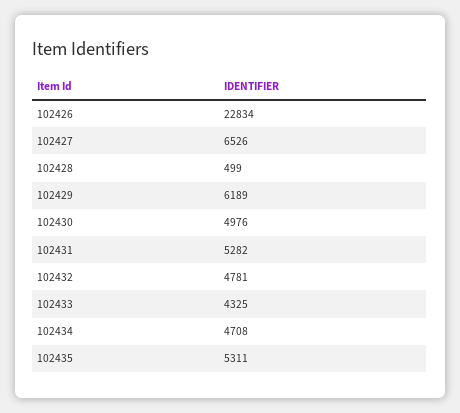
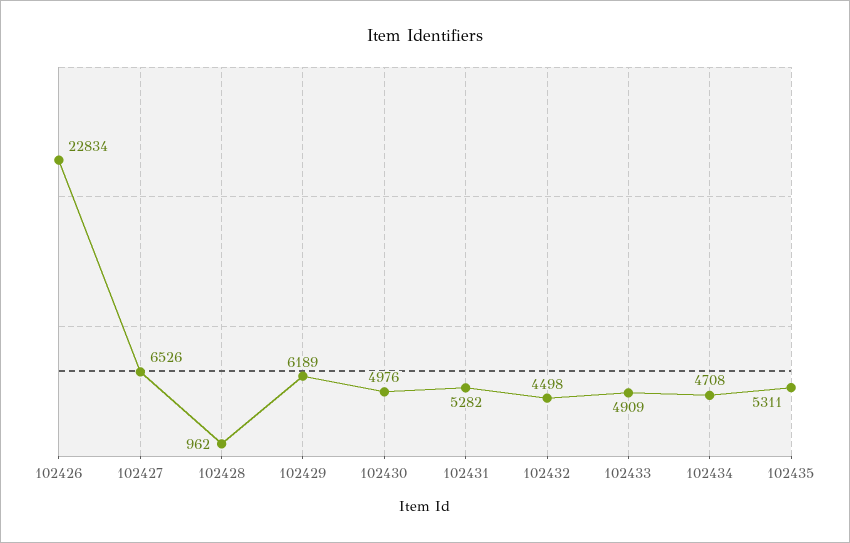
102428: 499 -> 962
102432: 4781 -> 4498
102433: 4325 -> 4909

